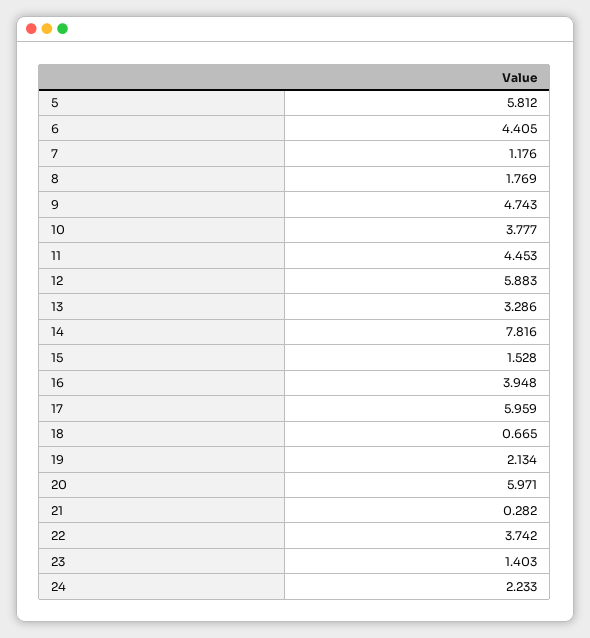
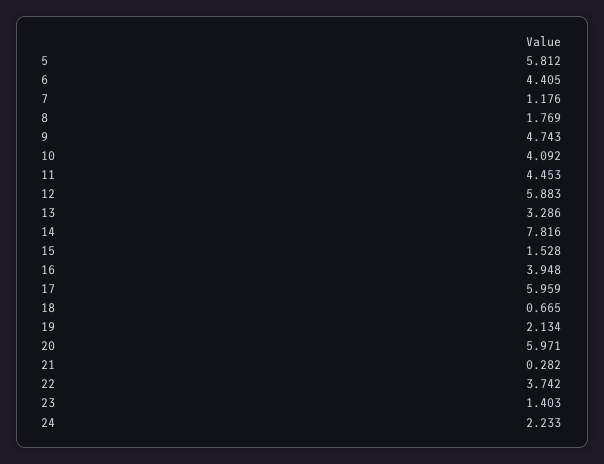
10: 3.777 -> 4.092

